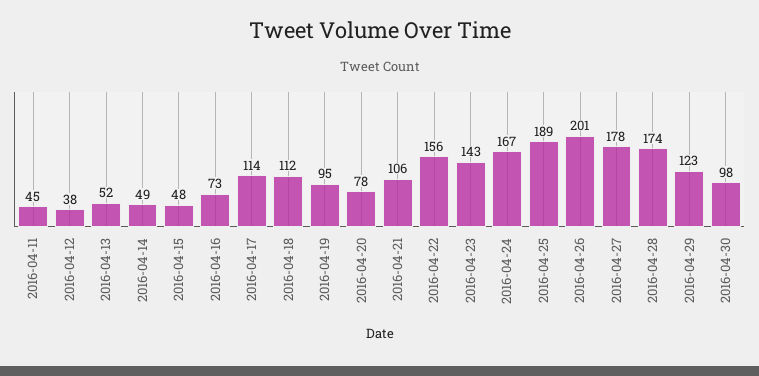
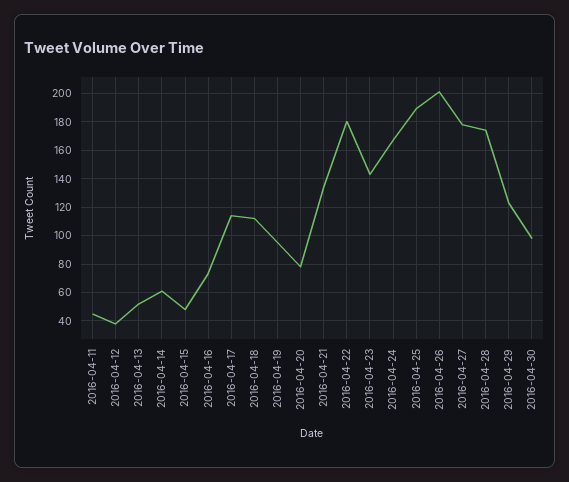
2016-04-14: 49 -> 60
2016-04-21: 106 -> 135
2016-04-22: 156 -> 180

